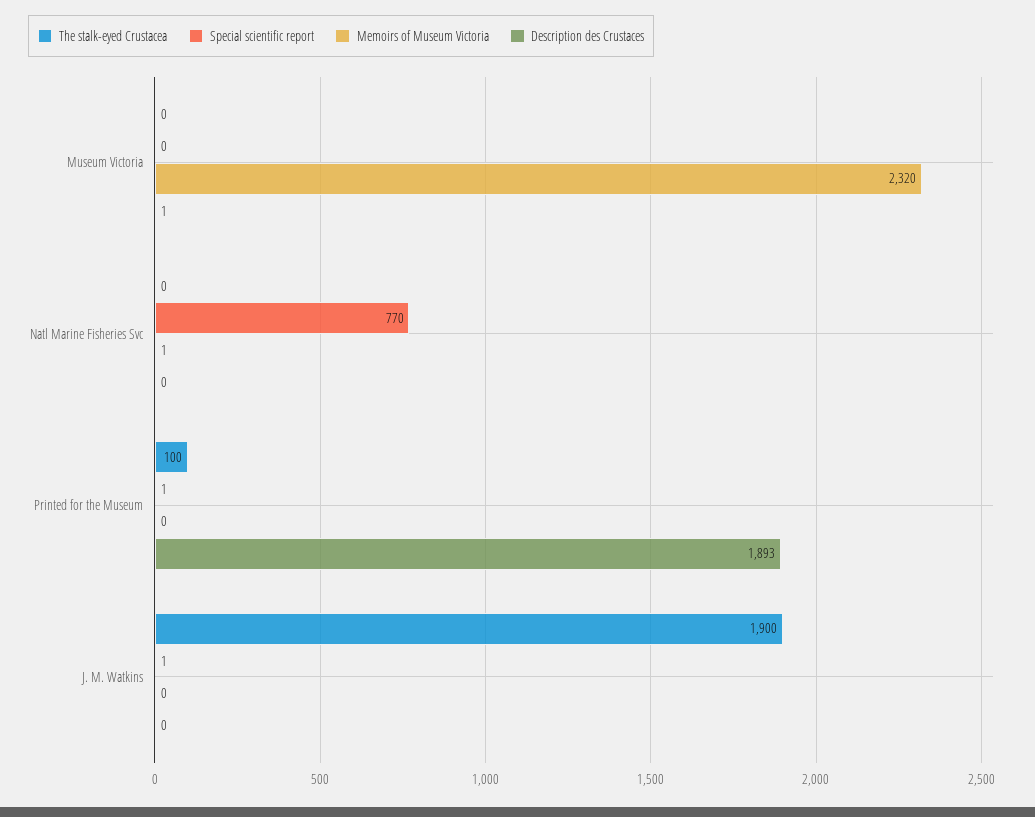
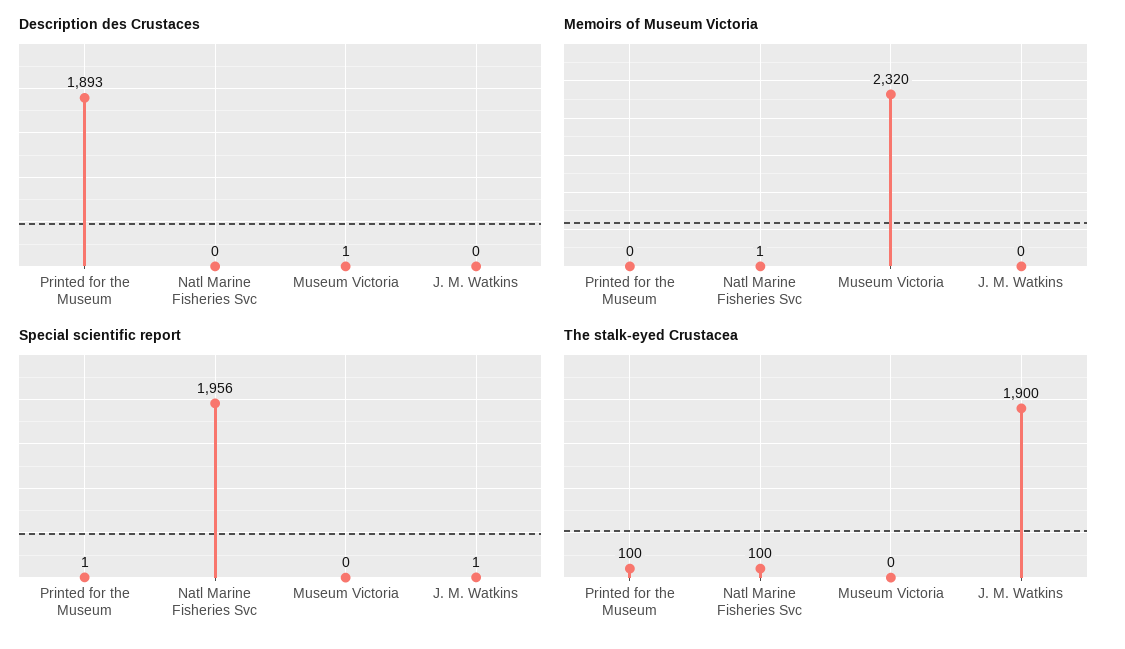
The stalk-eyed Crustacea, Natl Marine Fisheries Svc: 0 -> 100
Special scientific report, Natl Marine Fisheries Svc: 770 -> 1956

